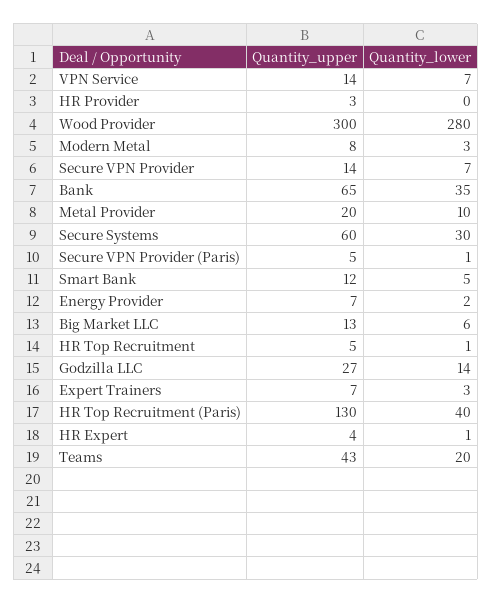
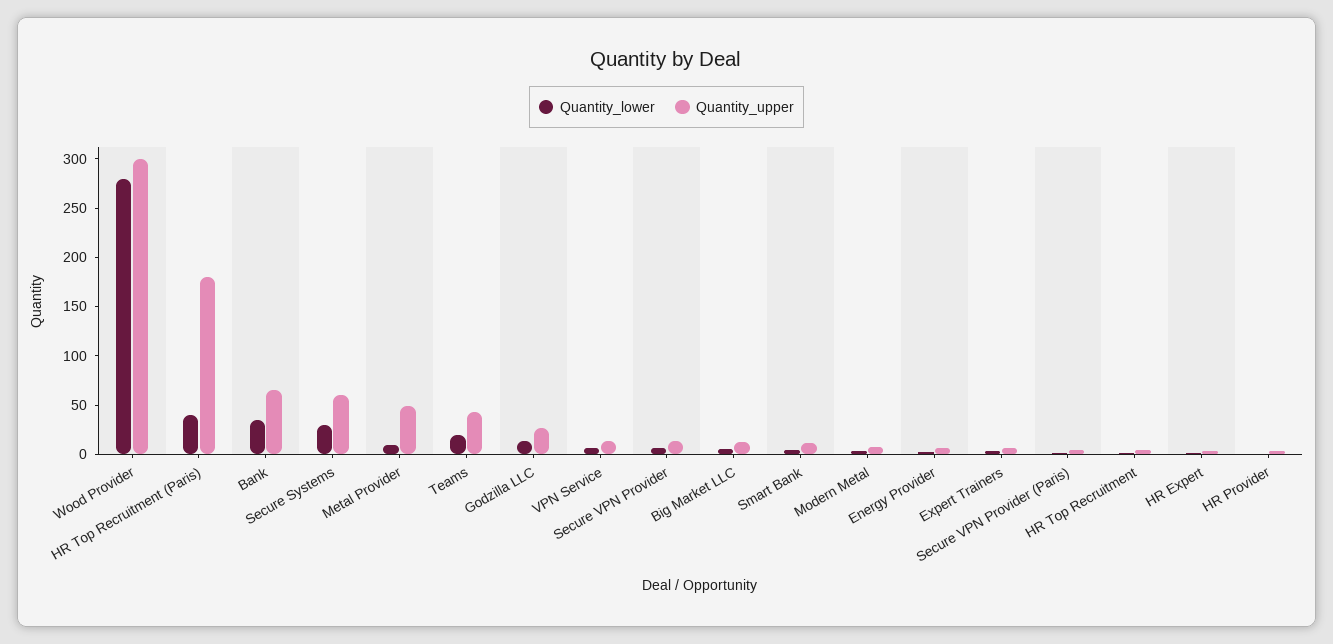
Quantity_upper, Metal Provider: 20 -> 50
Quantity_upper, HR Top Recruitment (Paris): 130 -> 180

